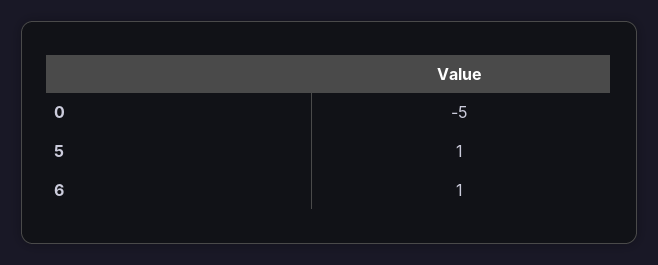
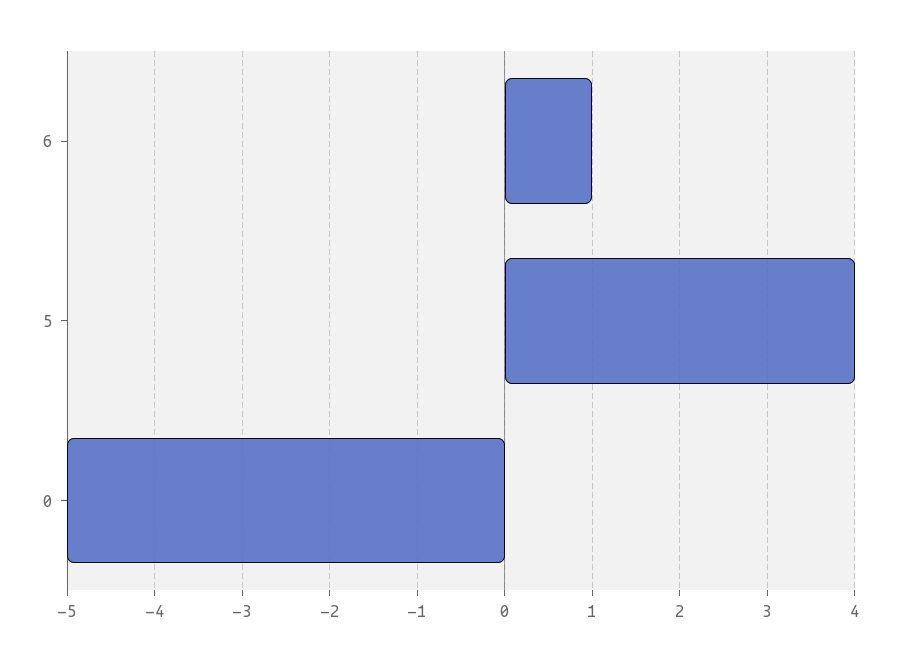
5: 1 -> 4

